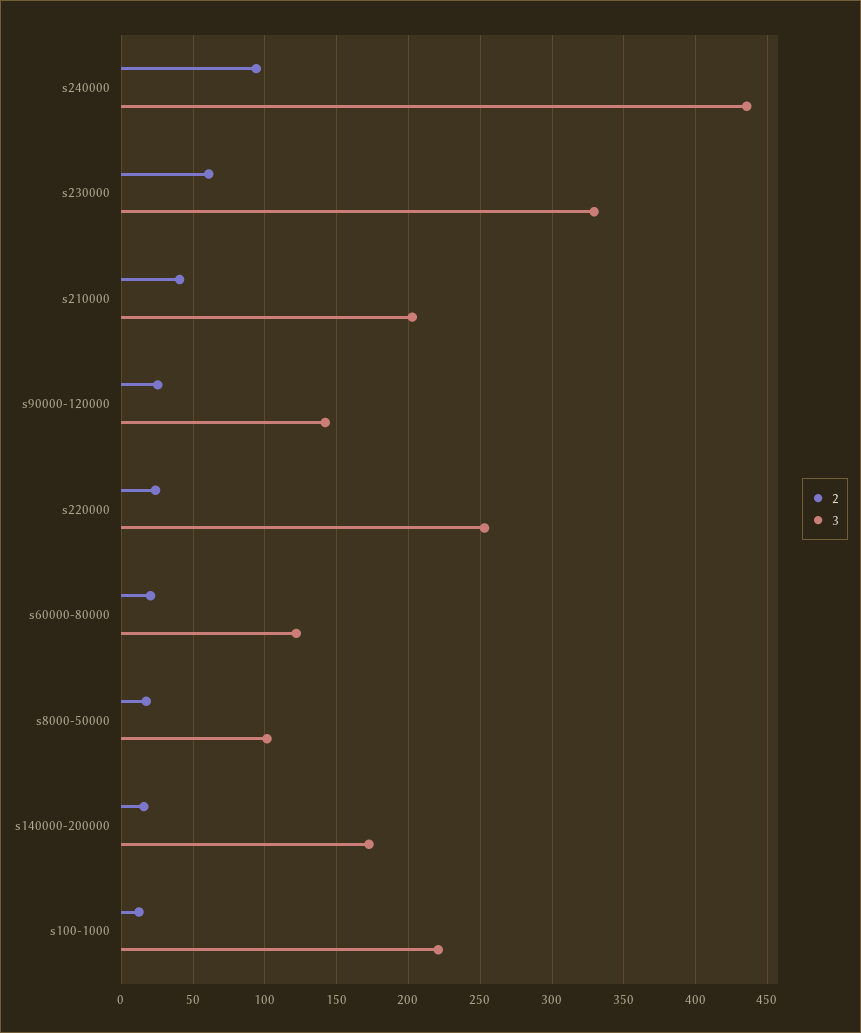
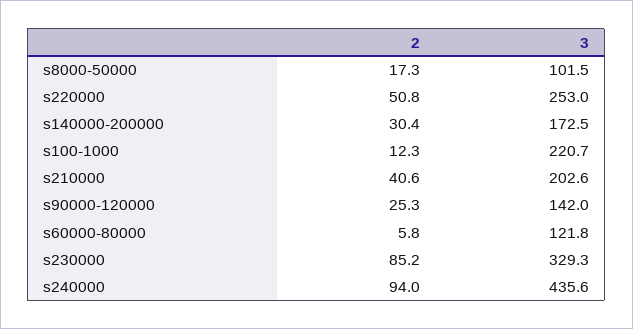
2, s230000: 60 -> 85.2
2, s220000: 25 -> 50.8
2, s60000-80000: 20 -> 5.8
2, s140000-200000: 15 -> 30.4

